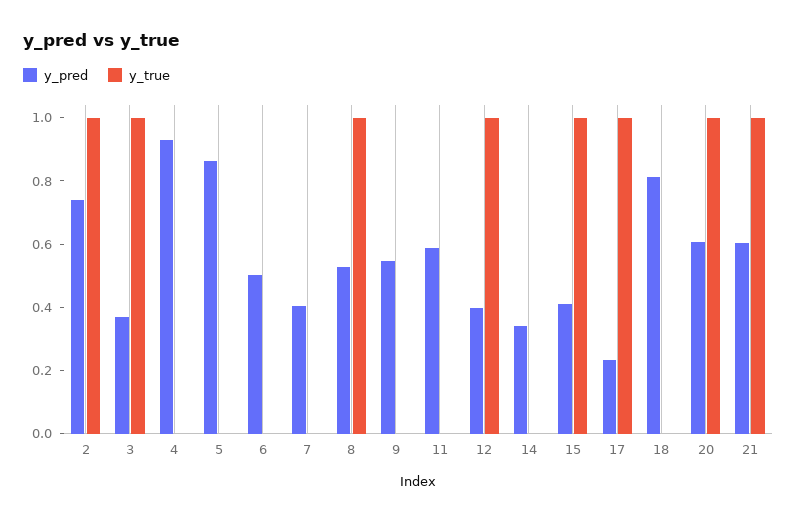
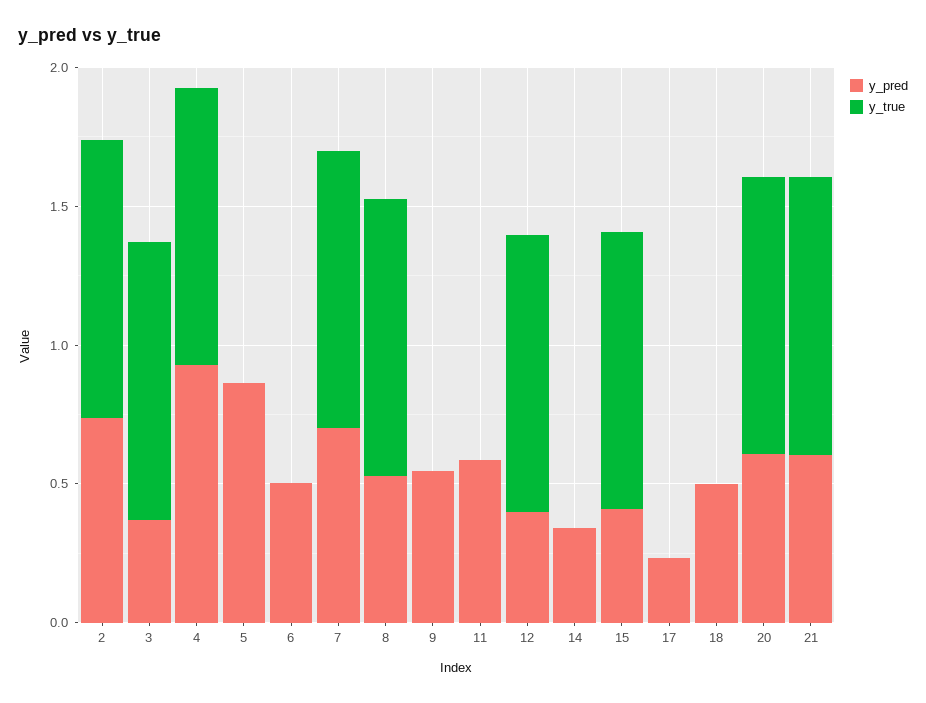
y_true, 4: 0 -> 1
y_pred, 7: 0.4 -> 0.7
y_true, 7: 0 -> 1
y_true, 17: 1 -> 0
y_pred, 18: 0.8 -> 0.5

